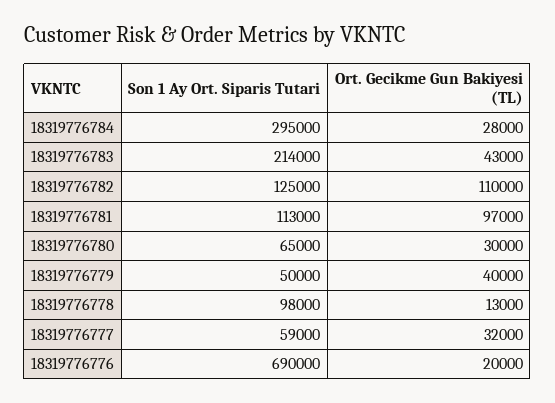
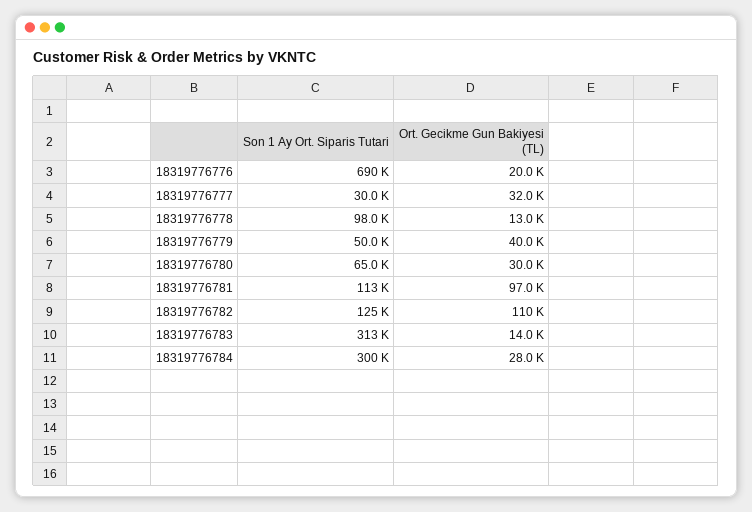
Son 1 Ay Ort. Siparis Tutari, 18319776784: 295000 -> 300000
Son 1 Ay Ort. Siparis Tutari, 18319776783: 214000 -> 313000
Ort. Gecikme Gun Bakiyesi (TL), 18319776783: 43000 -> 14000
Son 1 Ay Ort. Siparis Tutari, 18319776777: 59000 -> 30000

